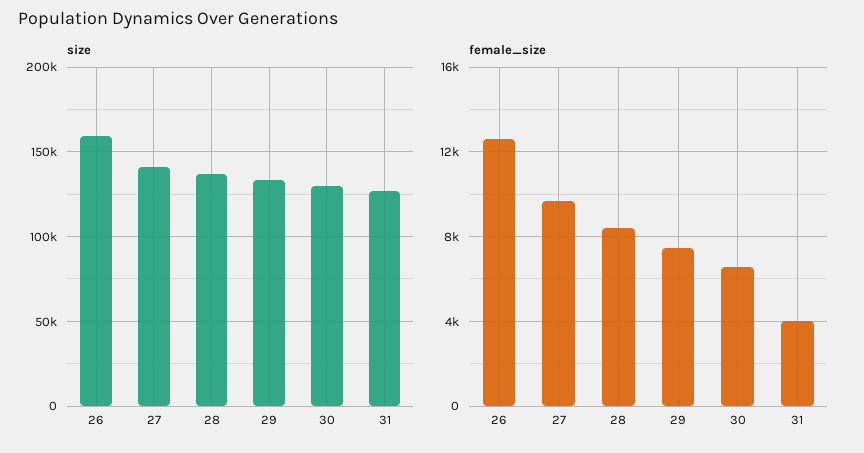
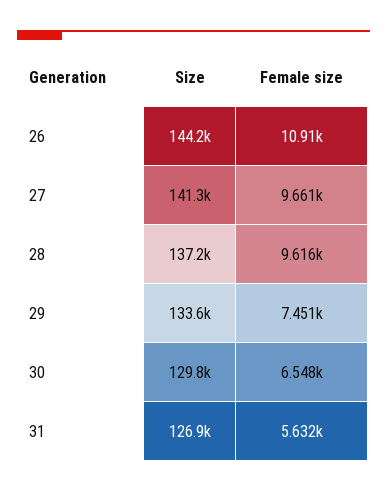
size, 26: 160000 -> 144200
female_size, 26: 12500 -> 10910
female_size, 28: 8500 -> 9616
female_size, 31: 4000 -> 5632

